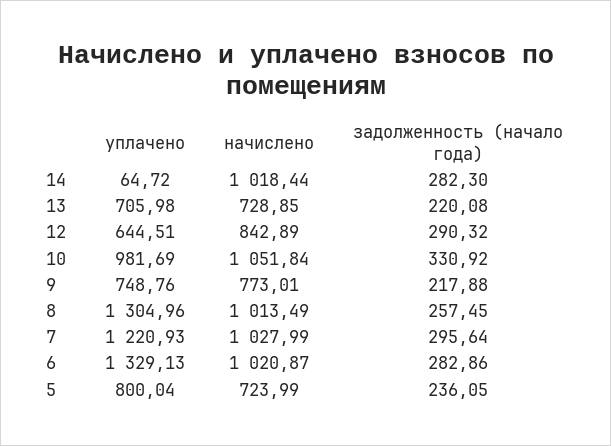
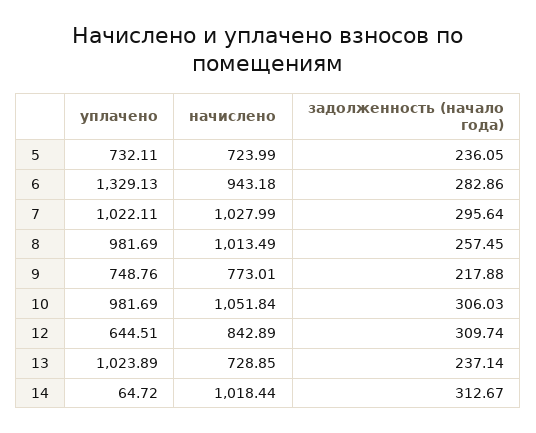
задолженность (начало года), 14: 282.3 -> 312.67
уплачено, 13: 705.98 -> 1023.89
задолженность (начало года), 13: 220.08 -> 237.14
задолженность (начало года), 12: 290.32 -> 309.74
задолженность (начало года), 10: 330.92 -> 306.03
уплачено, 8: 1304.96 -> 981.69
уплачено, 7: 1220.93 -> 1022.11
начислено, 6: 1020.87 -> 943.18
уплачено, 5: 800.04 -> 732.11

